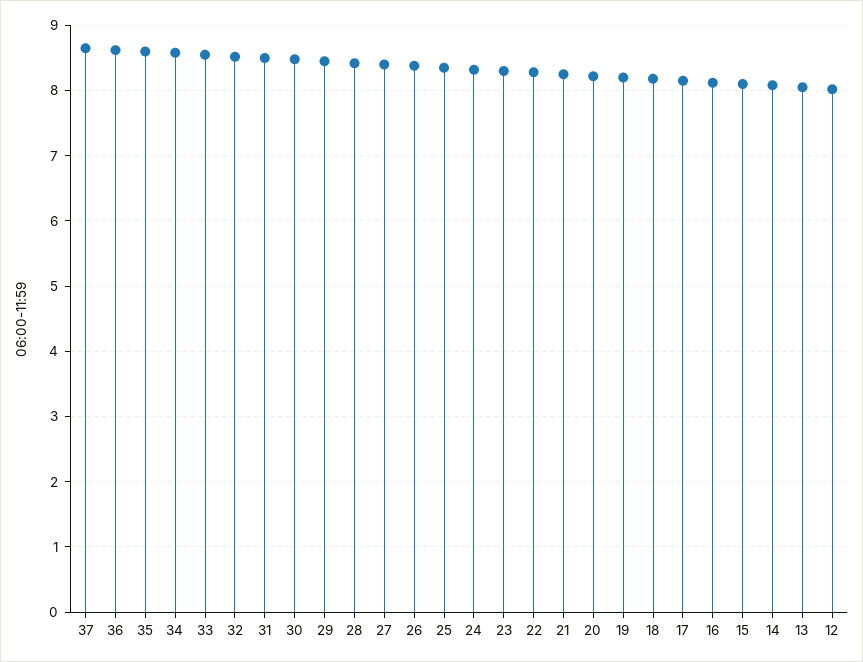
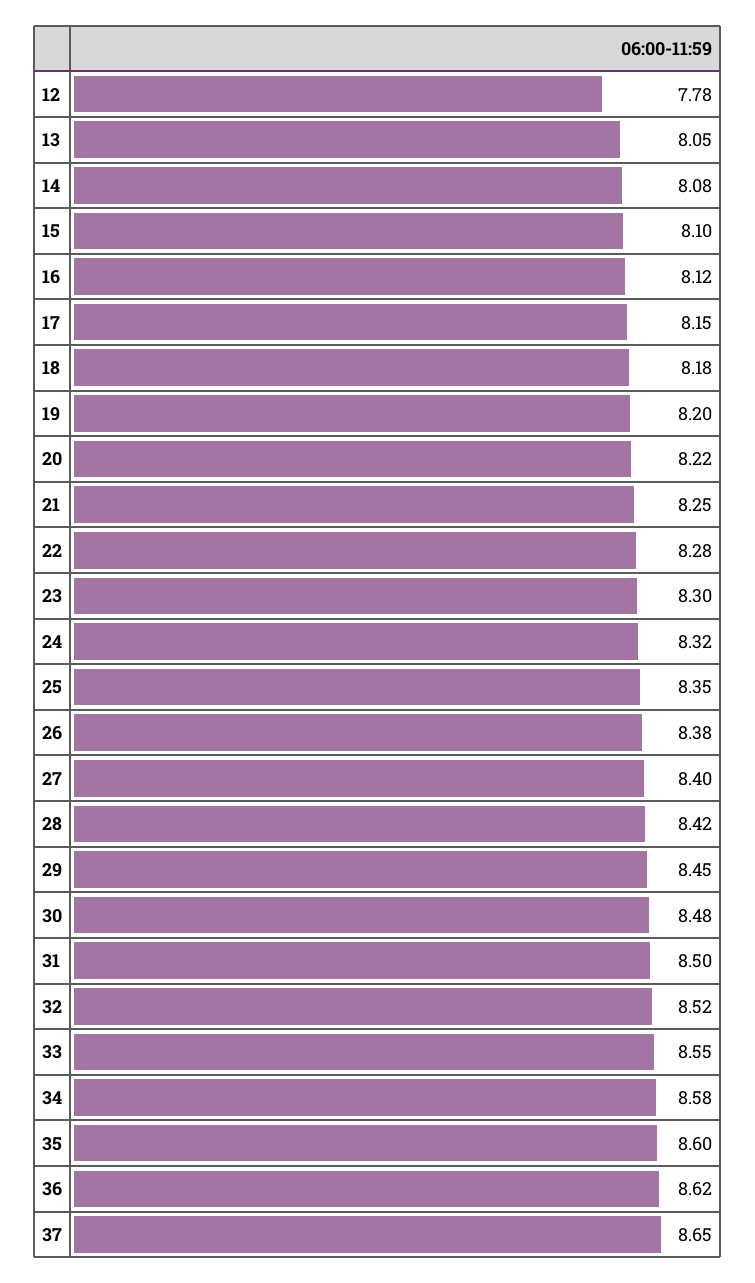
12: 8 -> 7.78

